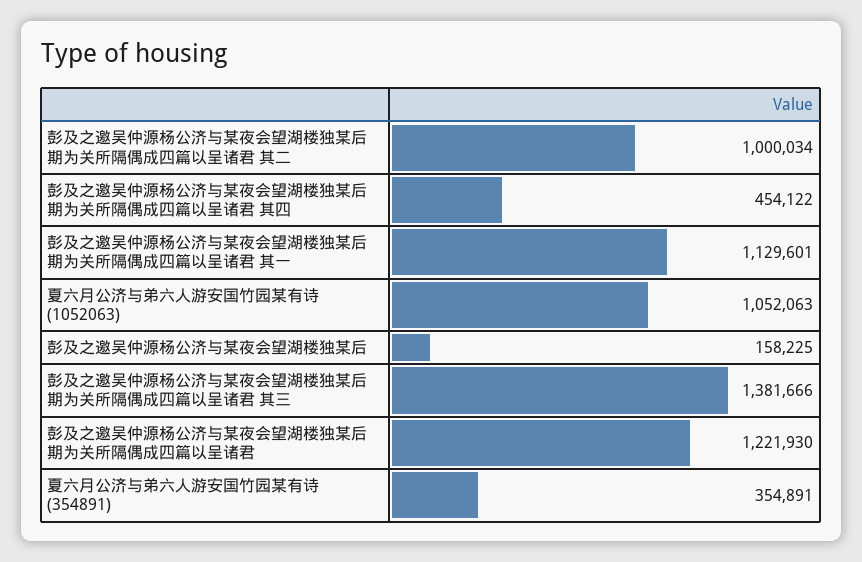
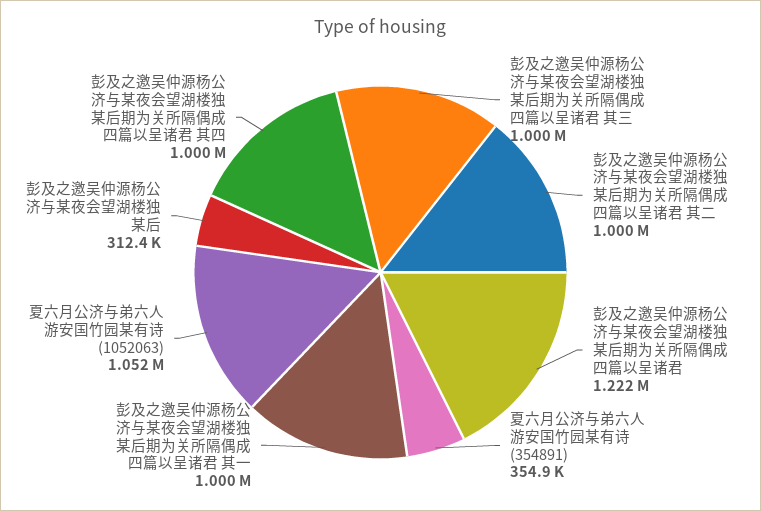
彭及之邀吴仲源杨公济与某夜会望湖楼独某后期为关所隔偶成四篇以呈诸君 其四: 454122 -> 1000000
彭及之邀吴仲源杨公济与某夜会望湖楼独某后期为关所隔偶成四篇以呈诸君 其一: 1129601 -> 1000000
彭及之邀吴仲源杨公济与某夜会望湖楼独某后: 158225 -> 312400
彭及之邀吴仲源杨公济与某夜会望湖楼独某后期为关所隔偶成四篇以呈诸君 其三: 1381666 -> 1000000

